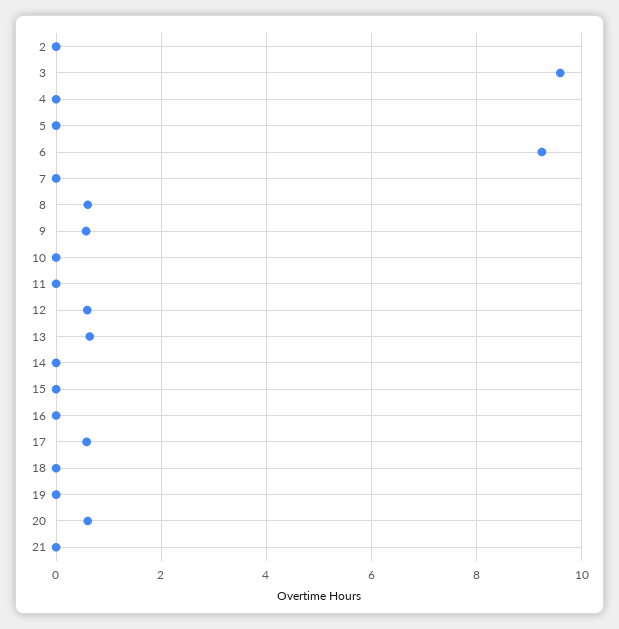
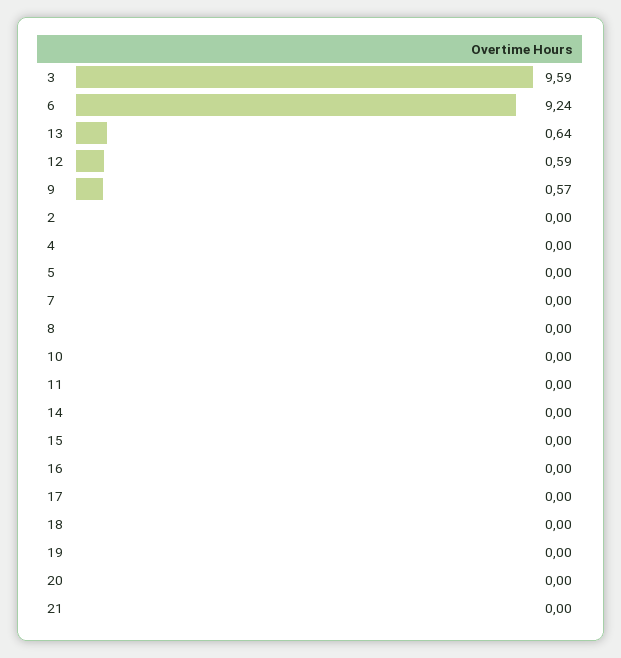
8: 0.6 -> 0
17: 0.6 -> 0
20: 0.6 -> 0

